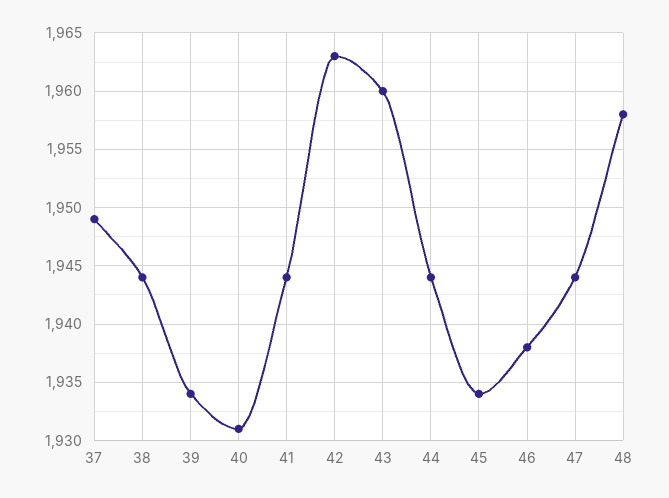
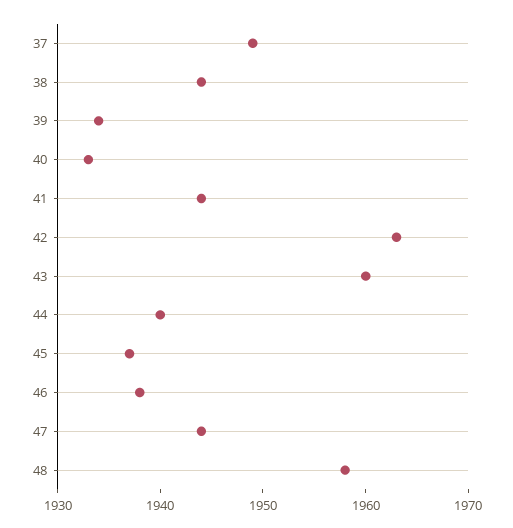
40: 1931 -> 1933
44: 1944 -> 1940
45: 1934 -> 1937

